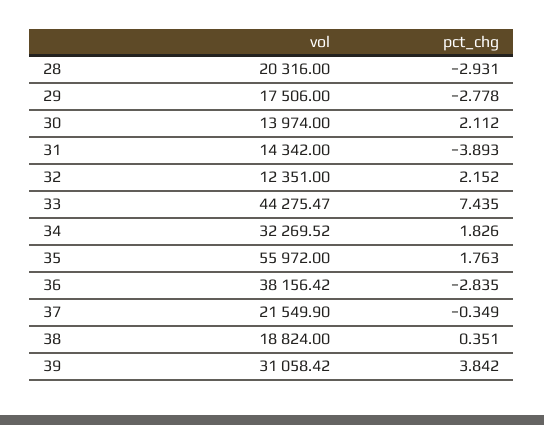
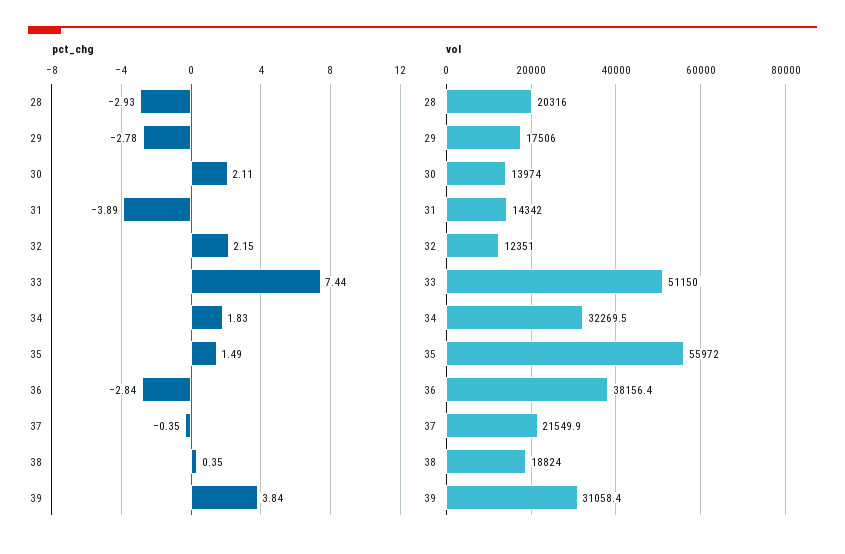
vol, 33: 44275.47 -> 51150
pct_chg, 35: 1.763 -> 1.49

